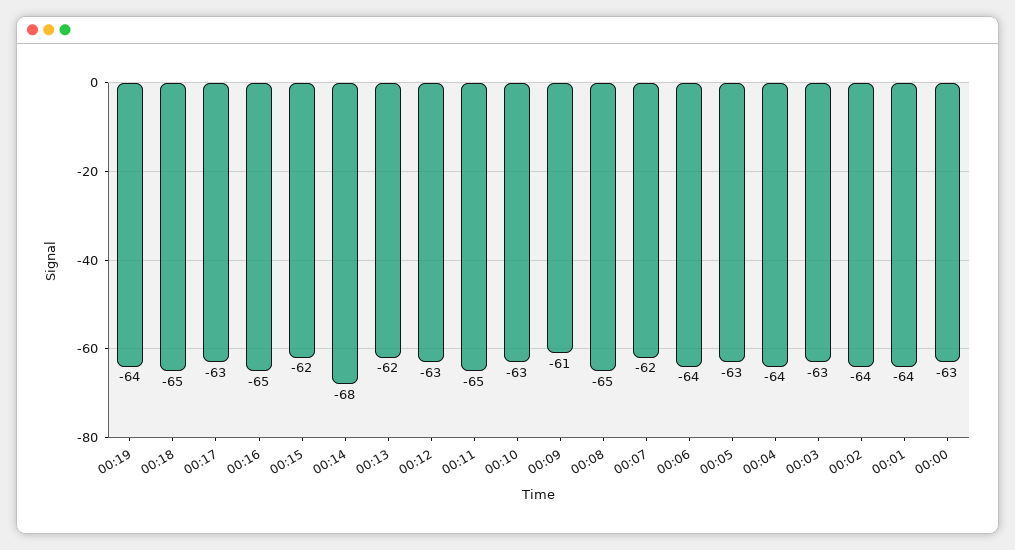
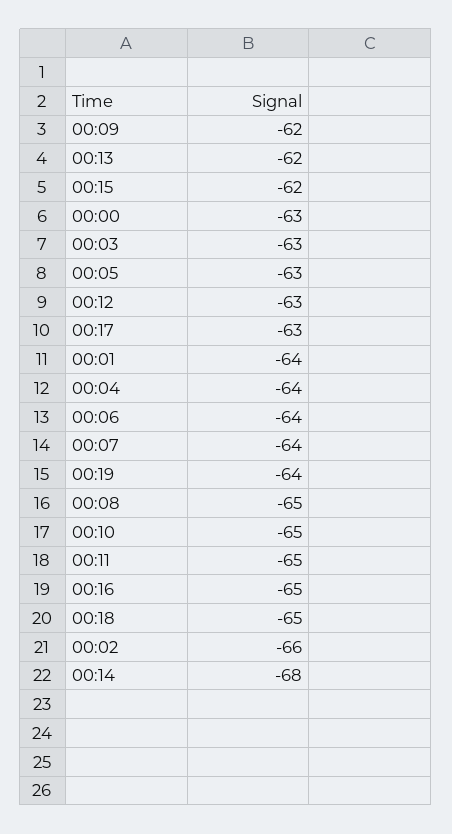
00:10: -63 -> -65
00:09: -61 -> -62
00:07: -62 -> -64
00:02: -64 -> -66

